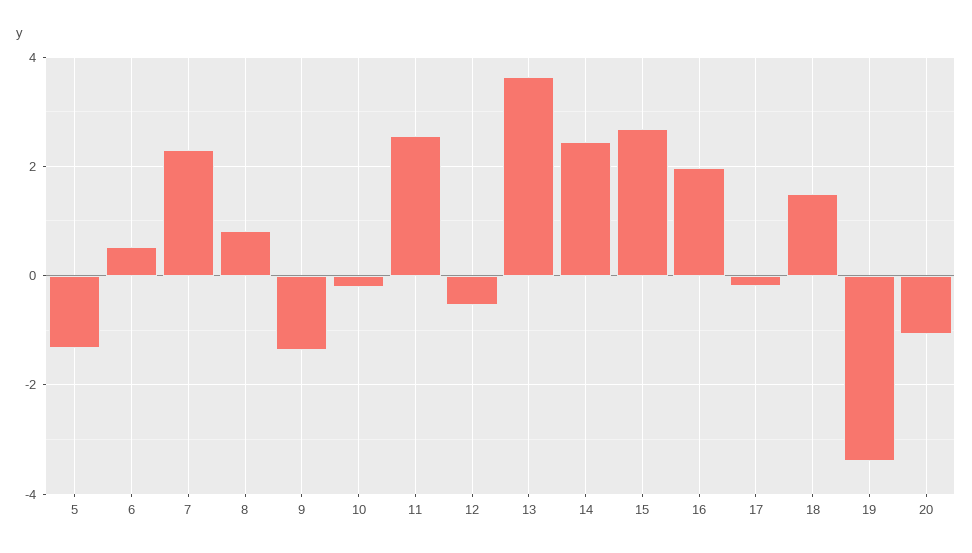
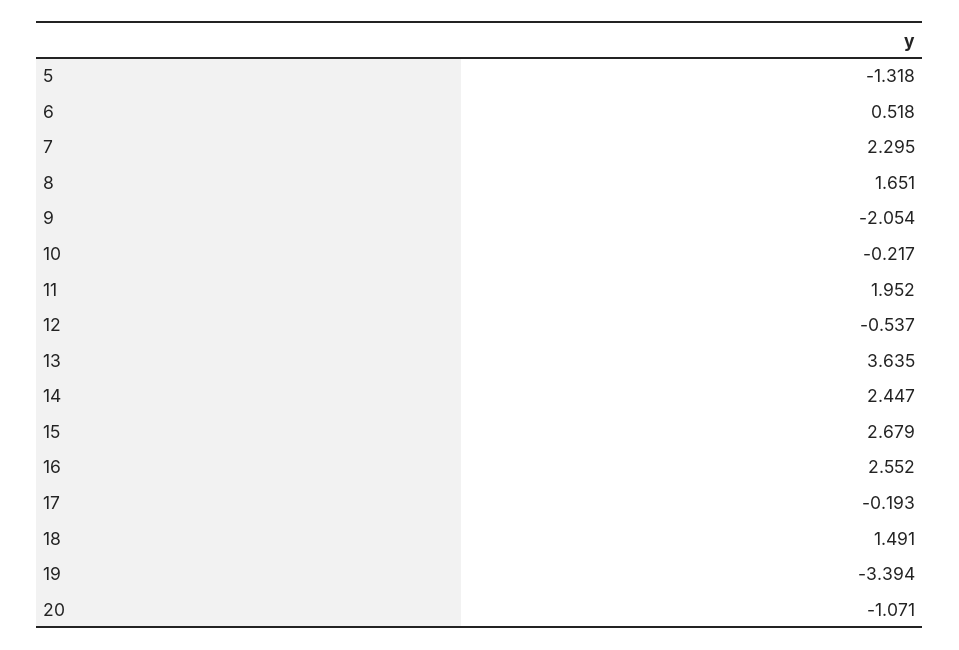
8: 0.8 -> 1.651
9: -1.4 -> -2.054
11: 2.6 -> 1.952
16: 2 -> 2.552

